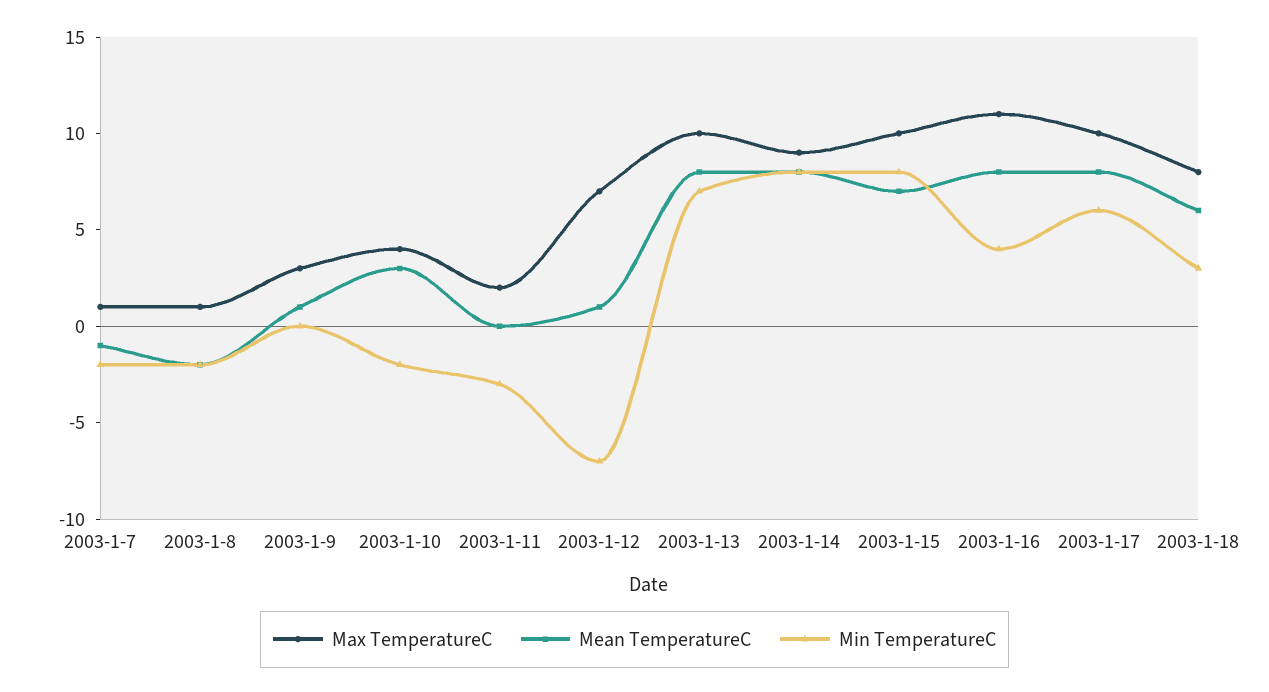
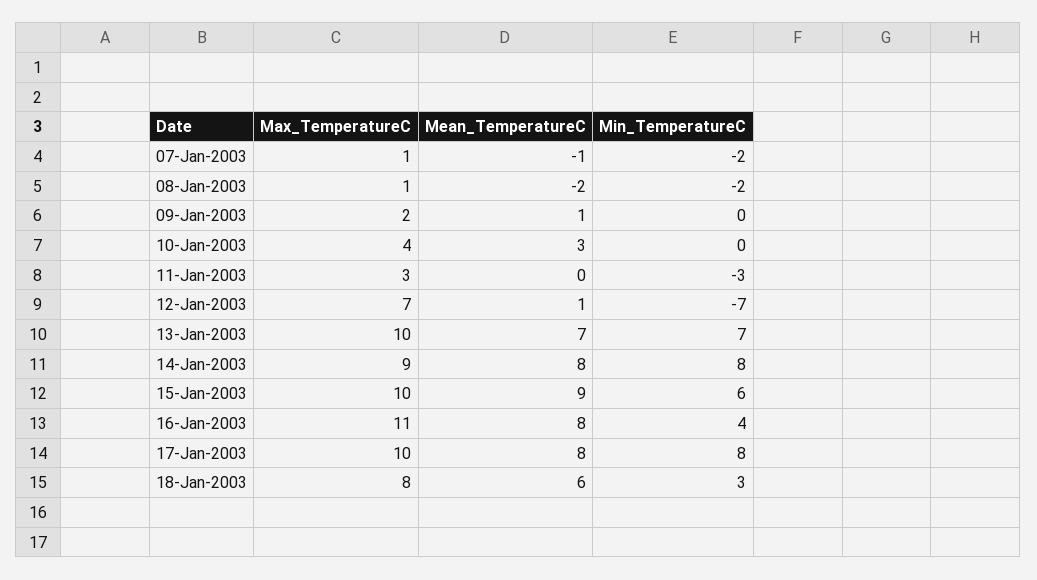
Max TemperatureC, 2003-1-9: 3 -> 2
Min TemperatureC, 2003-1-10: -2 -> 0
Max TemperatureC, 2003-1-11: 2 -> 3
Mean TemperatureC, 2003-1-13: 8 -> 7
Mean TemperatureC, 2003-1-15: 7 -> 9
Min TemperatureC, 2003-1-15: 8 -> 6
Min TemperatureC, 2003-1-17: 6 -> 8

